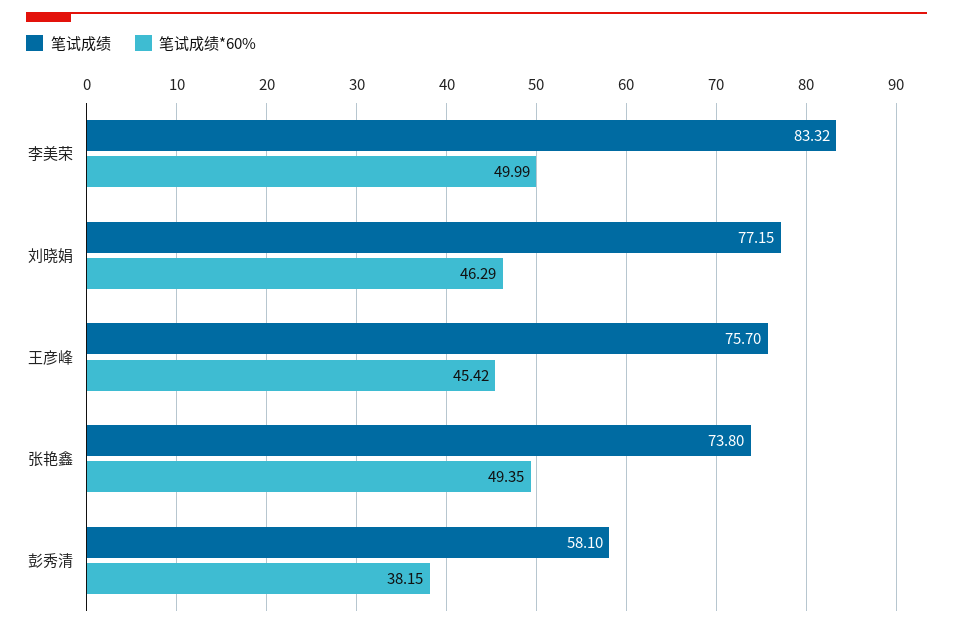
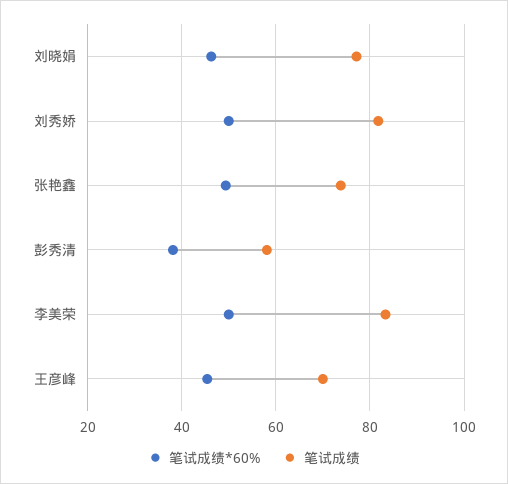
笔试成绩, 王彦峰: 75.7 -> 70
笔试成绩*60%, 刘秀娇: none -> 50
笔试成绩, 刘秀娇: none -> 82

